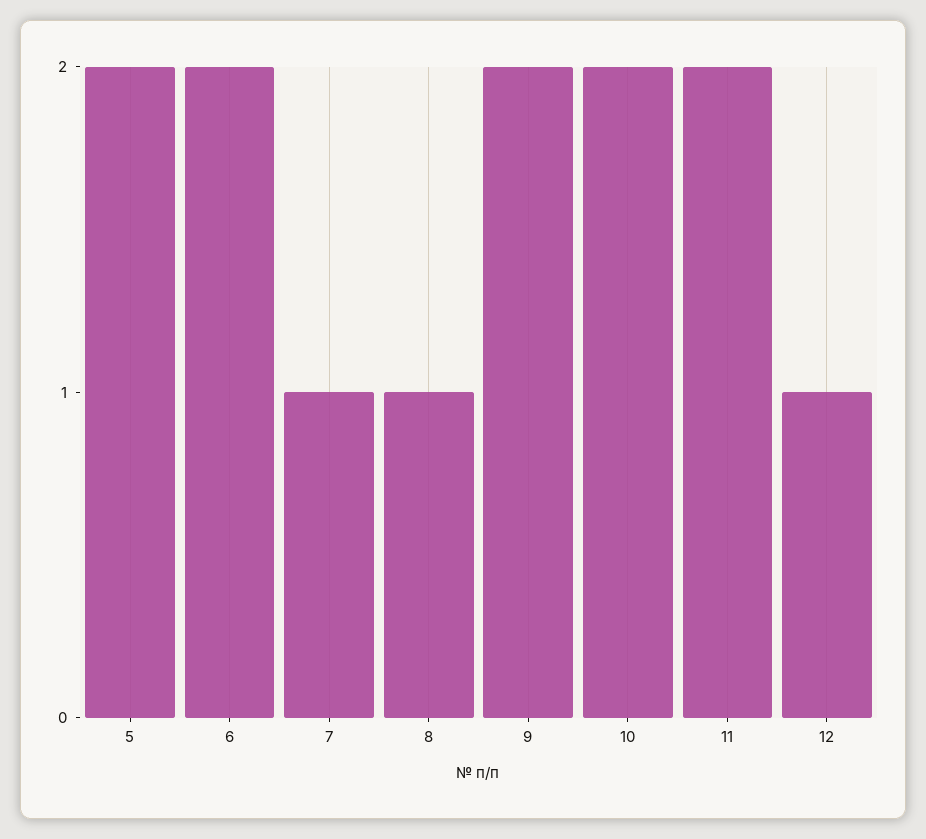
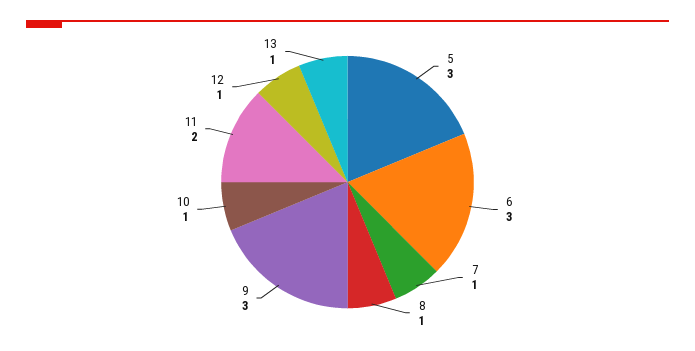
5: 2 -> 3
6: 2 -> 3
9: 2 -> 3
10: 2 -> 1
13: none -> 1

